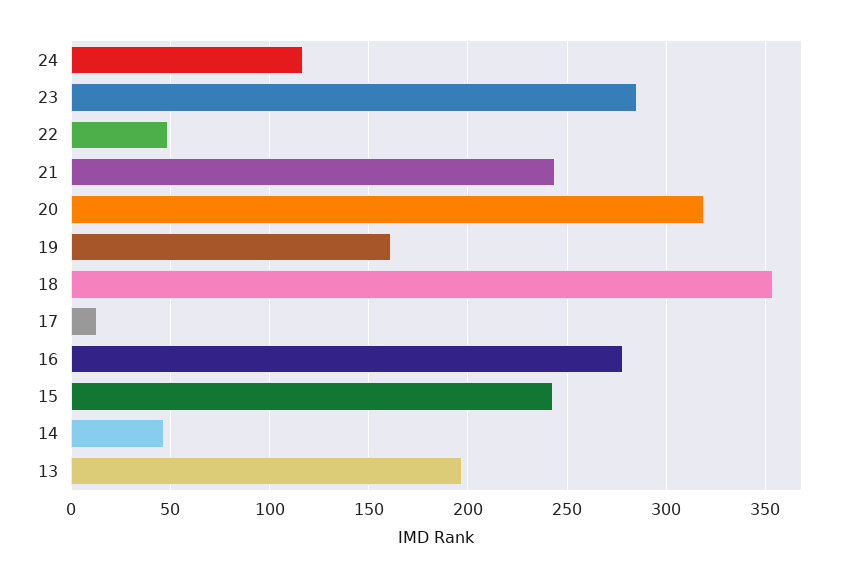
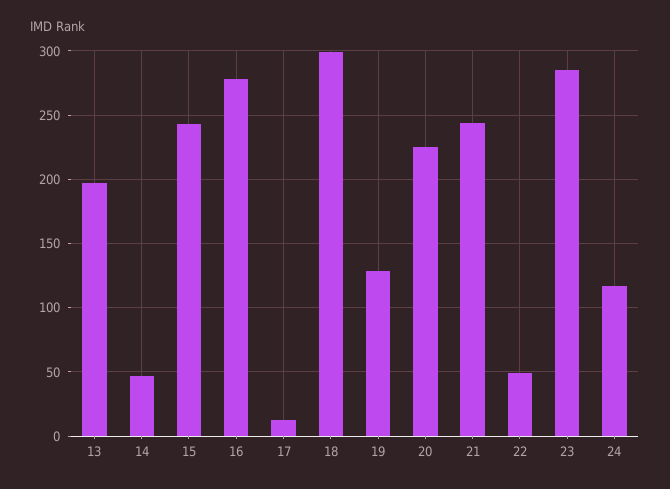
20: 320 -> 225
19: 160 -> 130
18: 355 -> 300

